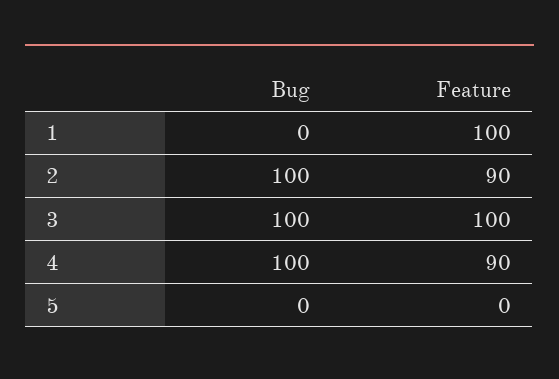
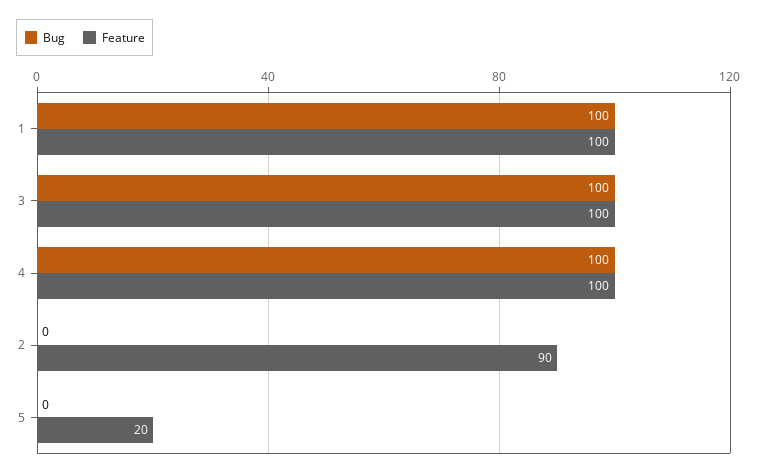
Bug, 1: 0 -> 100
Bug, 2: 100 -> 0
Feature, 4: 90 -> 100
Feature, 5: 0 -> 20

